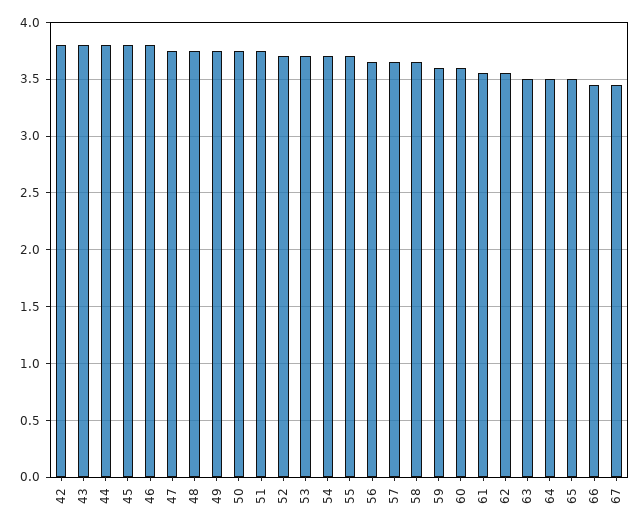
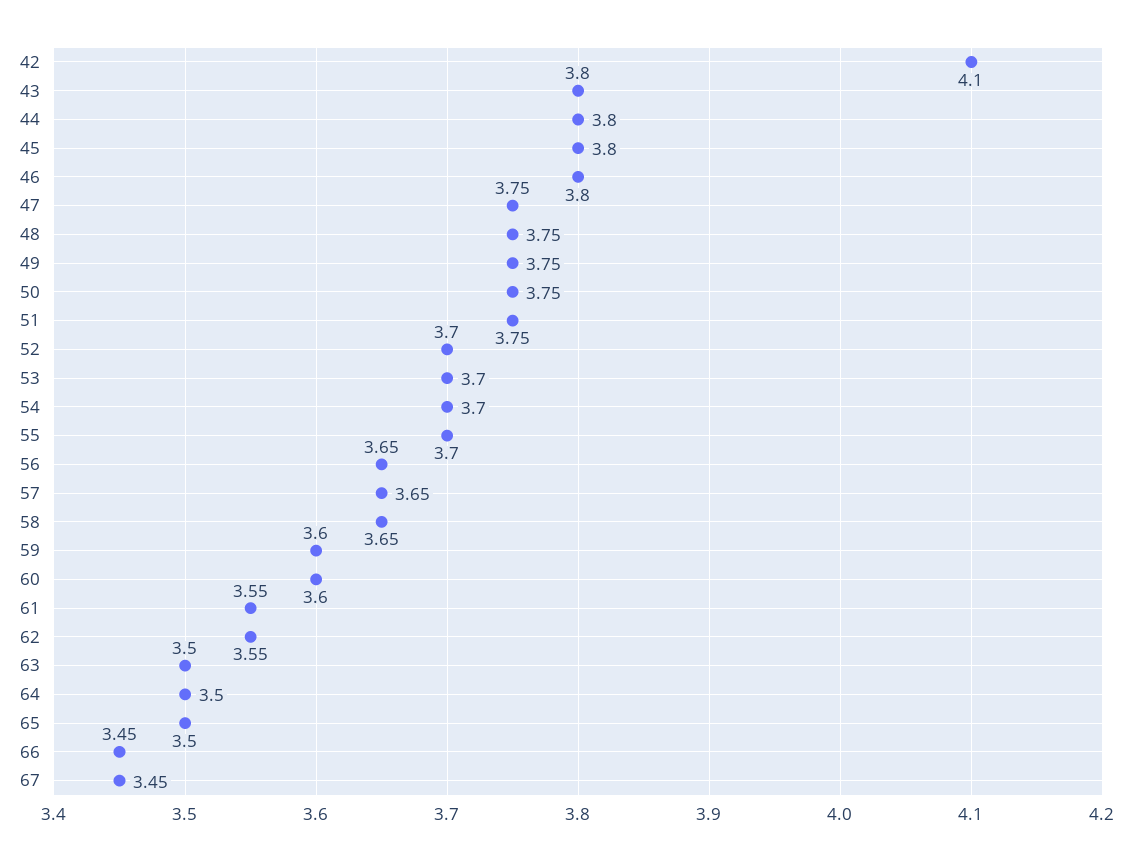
42: 3.8 -> 4.1

